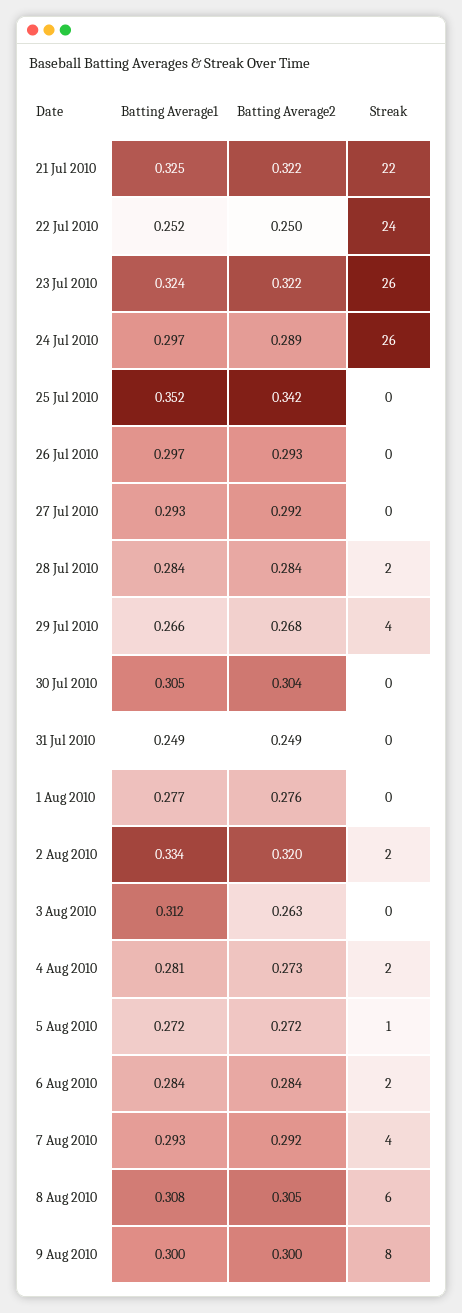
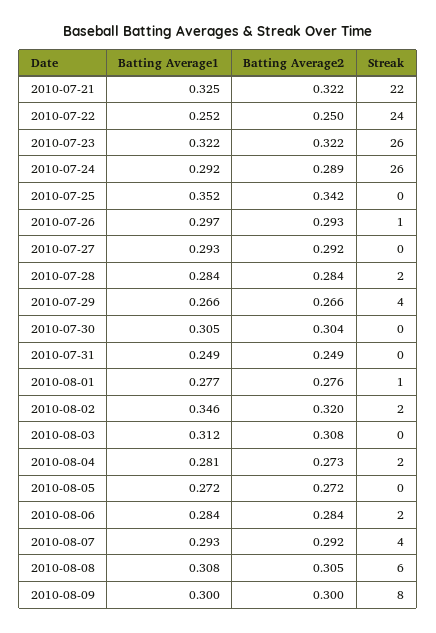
Batting Average1, 23 Jul 2010: 0.324 -> 0.322
Batting Average1, 24 Jul 2010: 0.297 -> 0.292
Streak, 26 Jul 2010: 0 -> 1
Batting Average2, 29 Jul 2010: 0.268 -> 0.266
Streak, 1 Aug 2010: 0 -> 1
Batting Average1, 2 Aug 2010: 0.334 -> 0.346
Batting Average2, 3 Aug 2010: 0.263 -> 0.308
Streak, 5 Aug 2010: 1 -> 0

